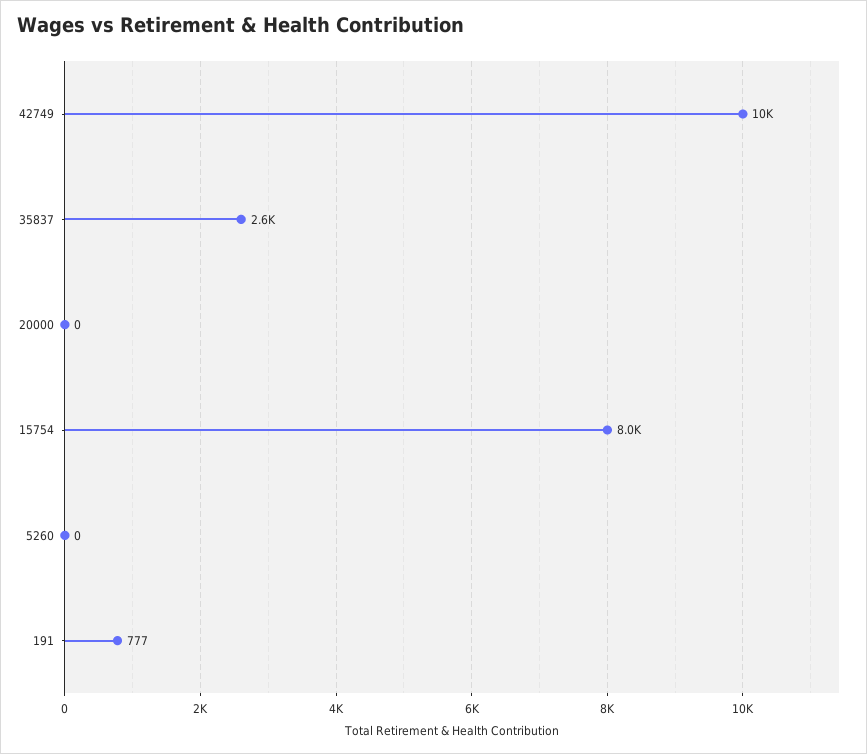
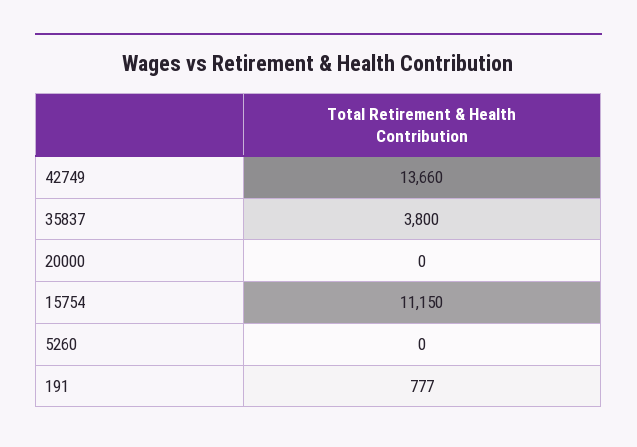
42749: 10000 -> 13660
35837: 2600 -> 3800
15754: 8000 -> 11150

